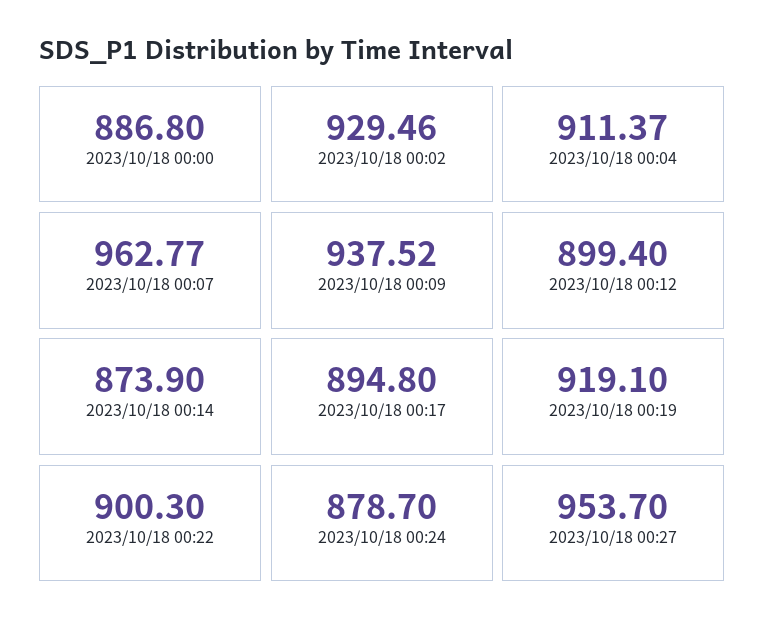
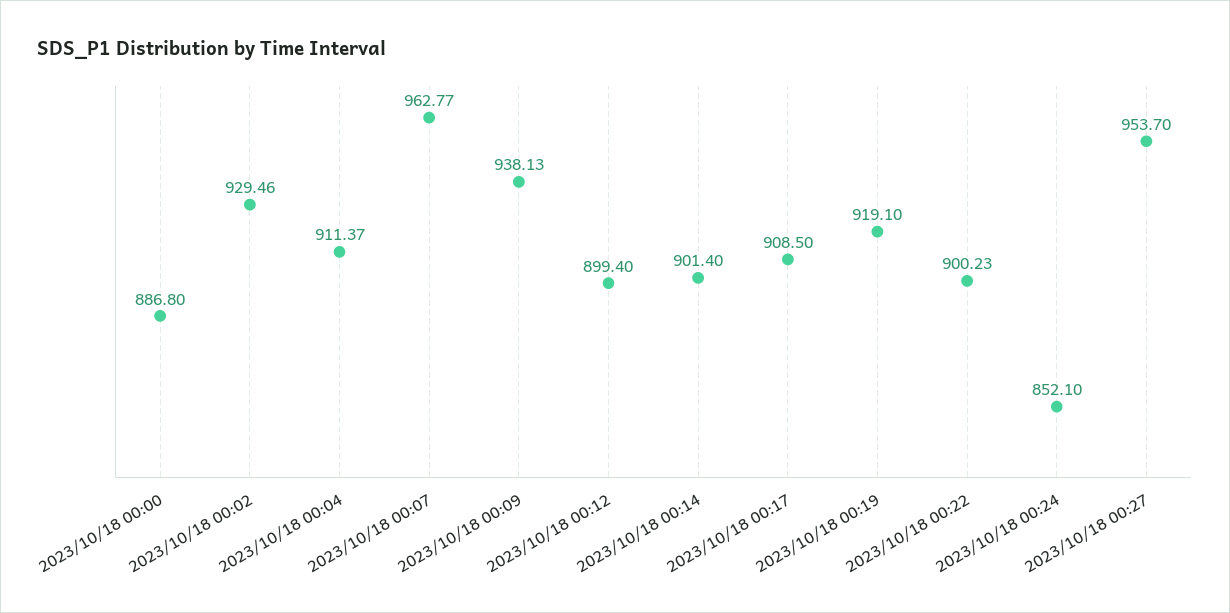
2023/10/18 00:09: 937.52 -> 938.13
2023/10/18 00:14: 873.9 -> 901.4
2023/10/18 00:17: 894.8 -> 908.5
2023/10/18 00:22: 900.3 -> 900.23
2023/10/18 00:24: 878.7 -> 852.1

